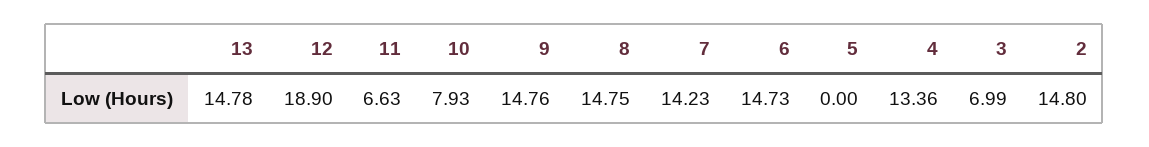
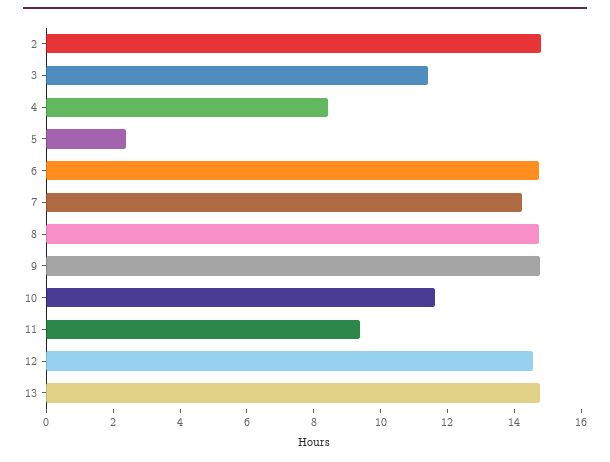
12: 18.9 -> 14.5
11: 6.63 -> 9.5
10: 7.93 -> 11.5
5: 0 -> 2.5
4: 13.36 -> 8.5
3: 6.99 -> 11.5

